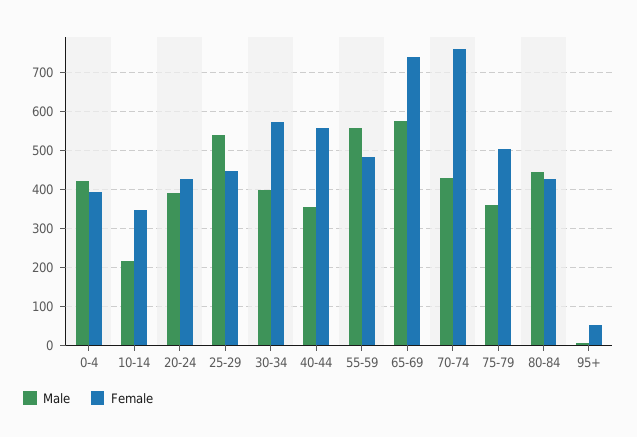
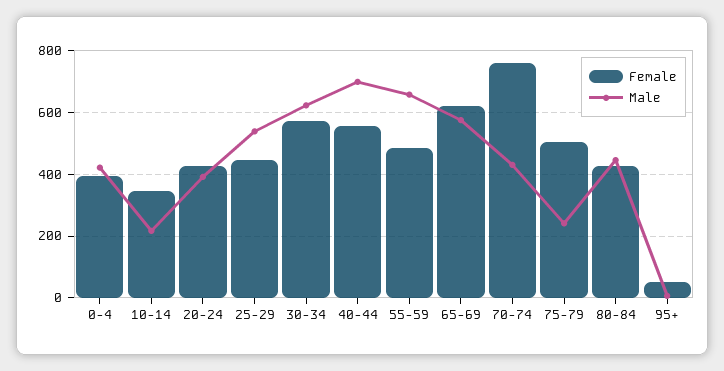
Male, 30-34: 400 -> 620
Male, 40-44: 360 -> 700
Male, 55-59: 560 -> 660
Female, 65-69: 740 -> 620
Male, 75-79: 360 -> 240

